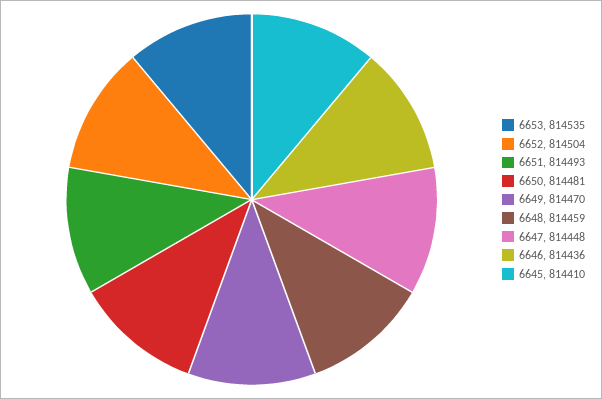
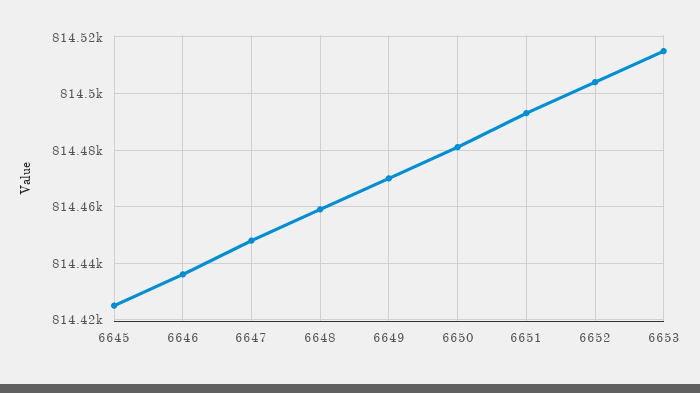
6653: 814535 -> 814515
6645: 814410 -> 814425

